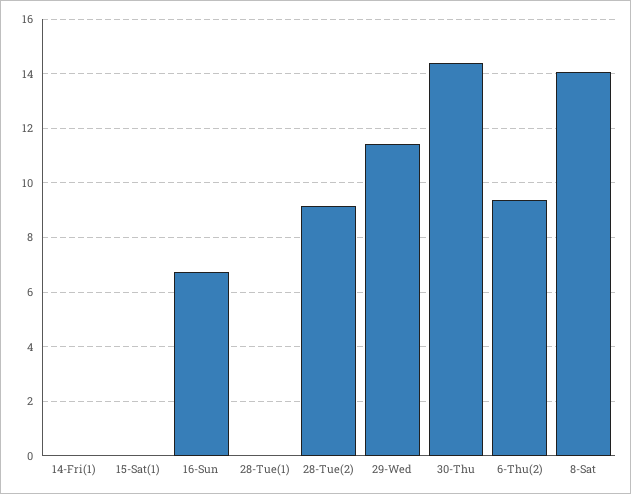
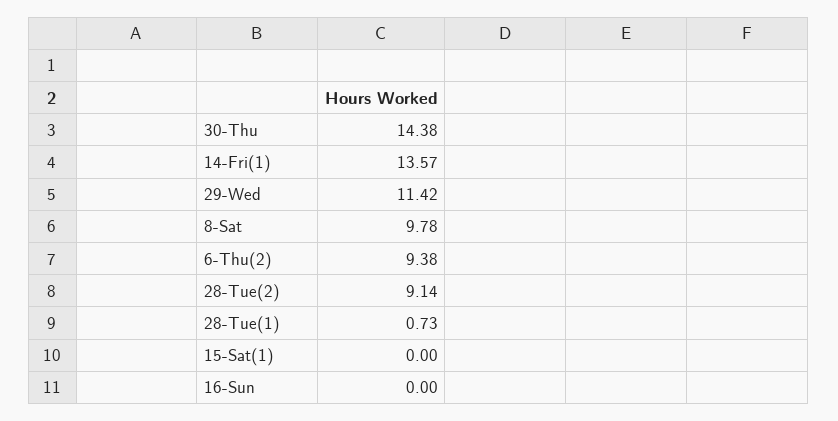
14-Fri(1): 0 -> 13.57
16-Sun: 6.75 -> 0
28-Tue(1): 0 -> 0.73
8-Sat: 14 -> 9.78

